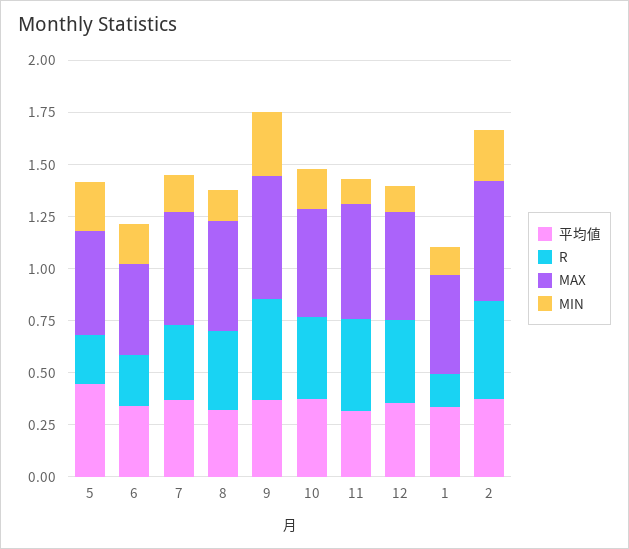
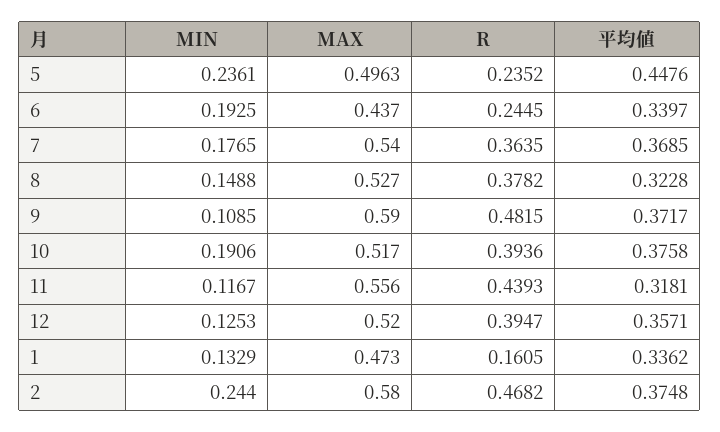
MIN, 9: 0.3 -> 0.1085

